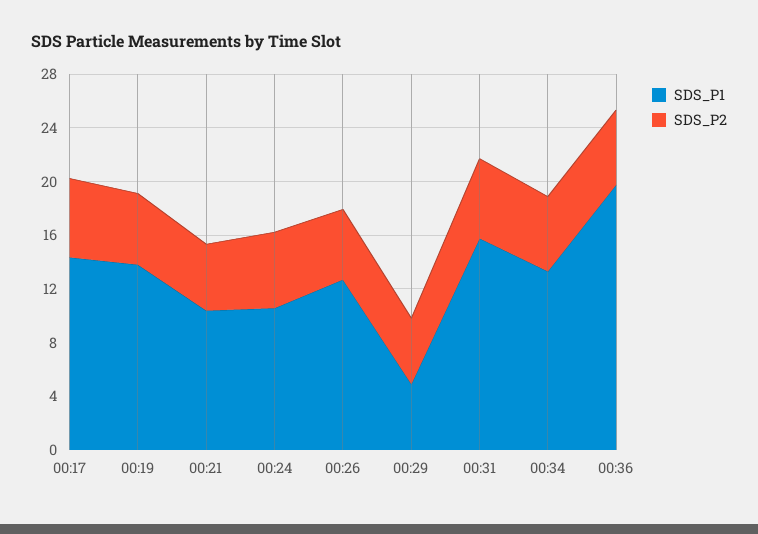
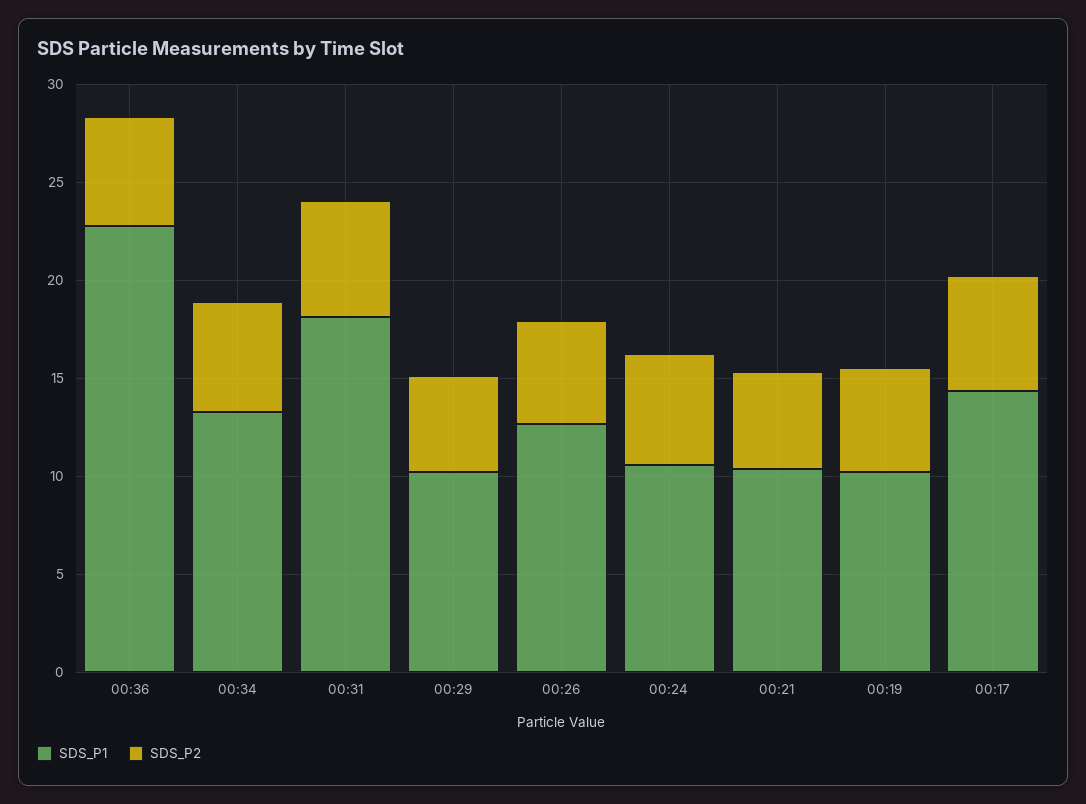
SDS_P1, 00:19: 14 -> 10
SDS_P1, 00:29: 5 -> 10
SDS_P1, 00:31: 16 -> 18
SDS_P1, 00:36: 20 -> 23

